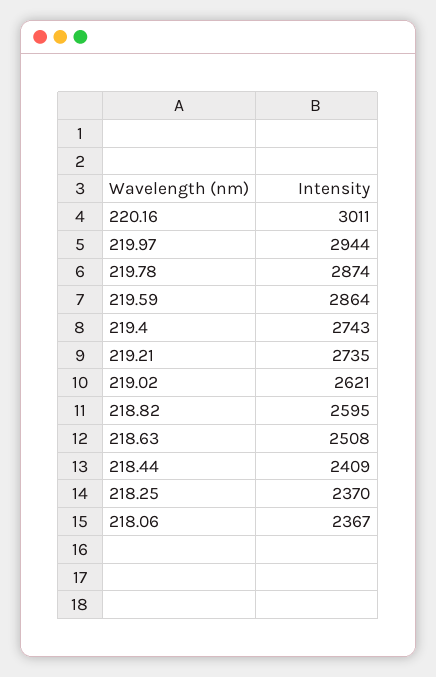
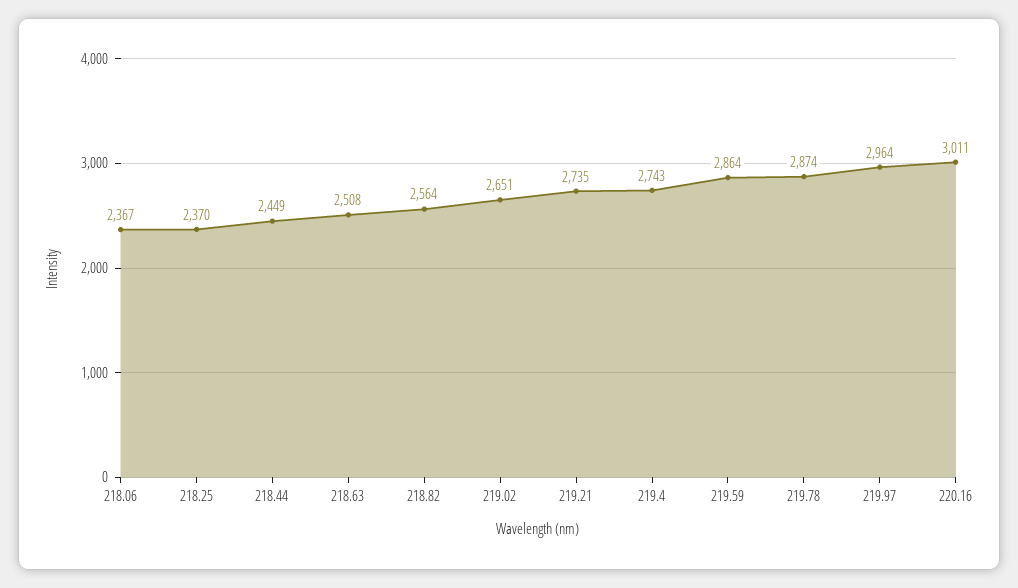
219.97: 2944 -> 2964
219.02: 2621 -> 2651
218.82: 2595 -> 2564
218.44: 2409 -> 2449

